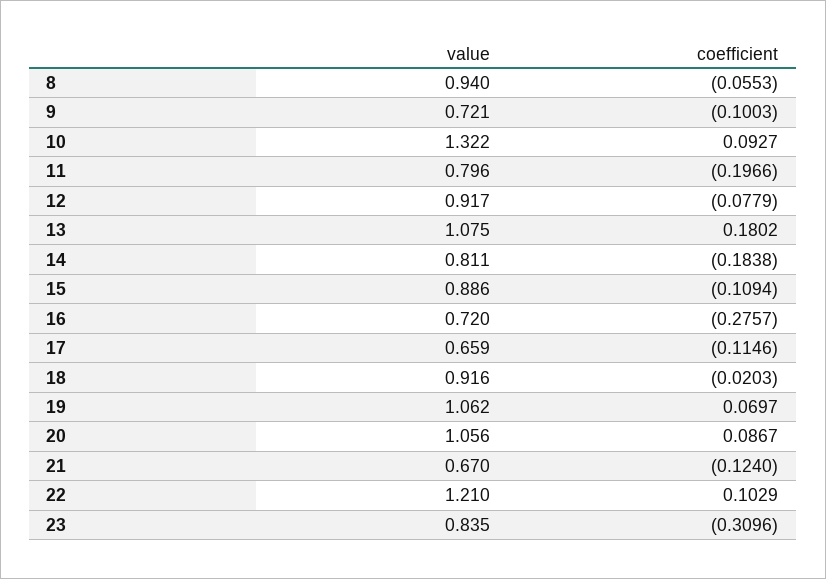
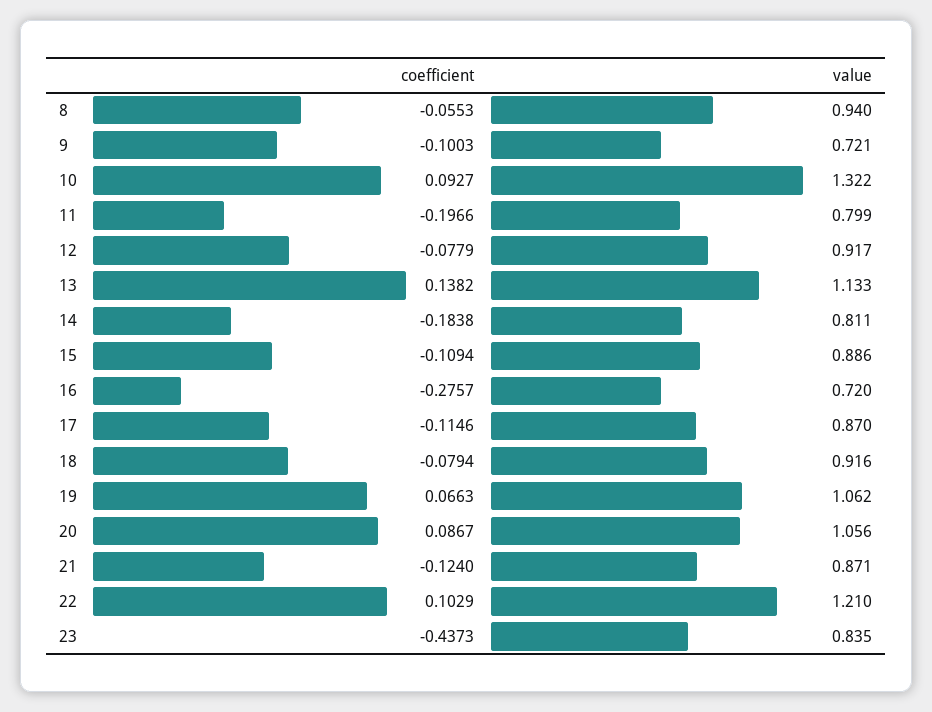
value, 11: 0.796 -> 0.799
value, 13: 1.075 -> 1.133
coefficient, 13: 0.1802 -> 0.1382
value, 17: 0.659 -> 0.87
coefficient, 18: -0.0203 -> -0.0794
coefficient, 19: 0.0697 -> 0.0663
value, 21: 0.67 -> 0.871
coefficient, 23: -0.3096 -> -0.4373

